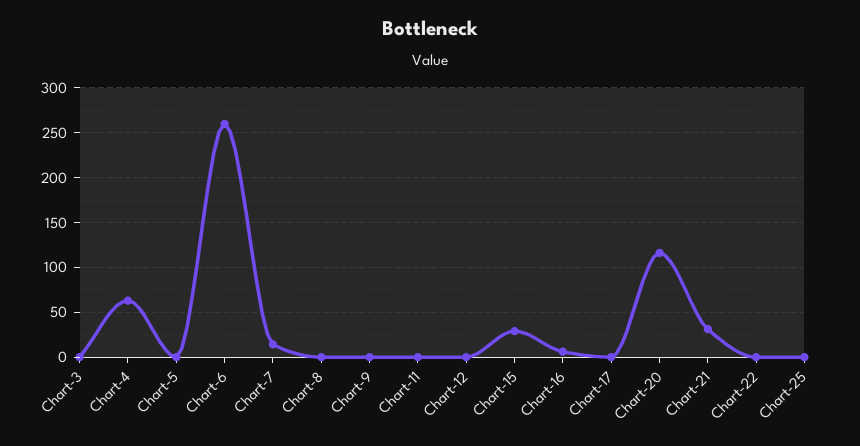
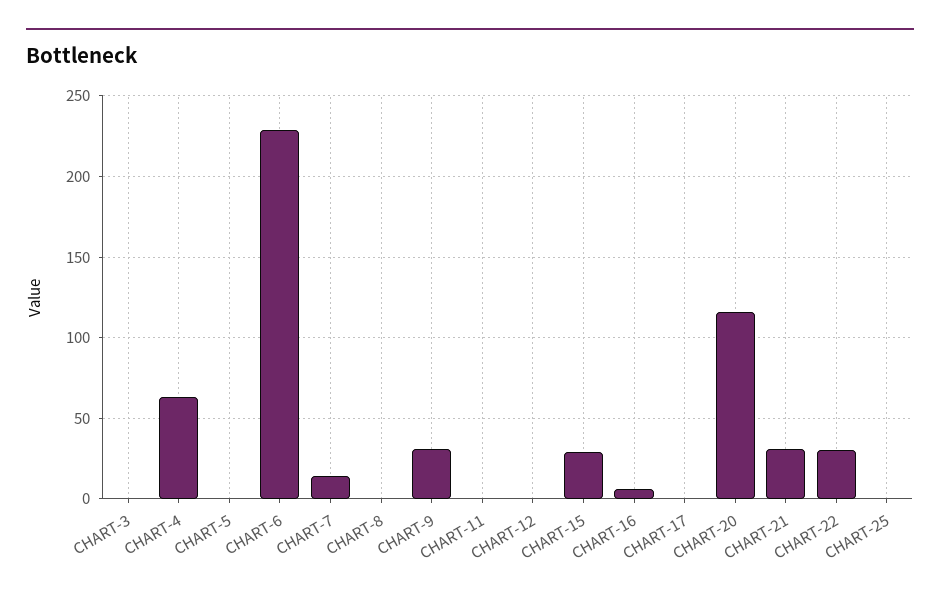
Chart-6: 260 -> 230
Chart-9: 0 -> 30
Chart-22: 0 -> 30

